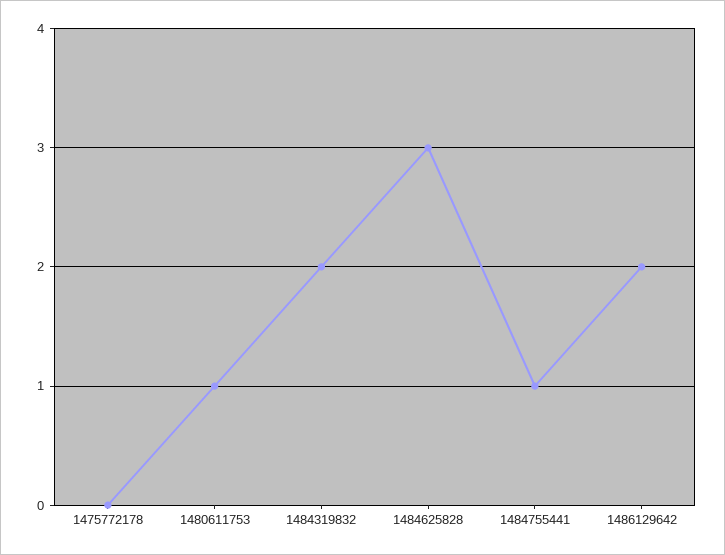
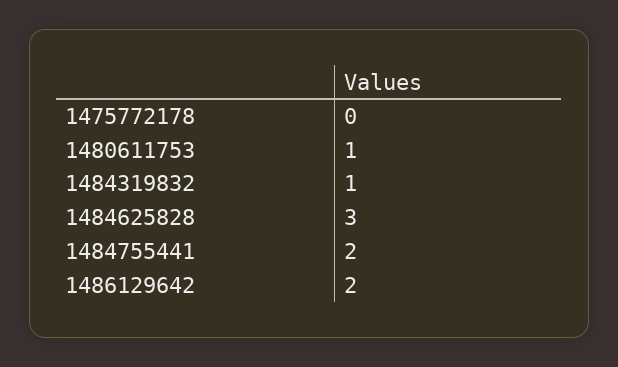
1484319832: 2 -> 1
1484755441: 1 -> 2

